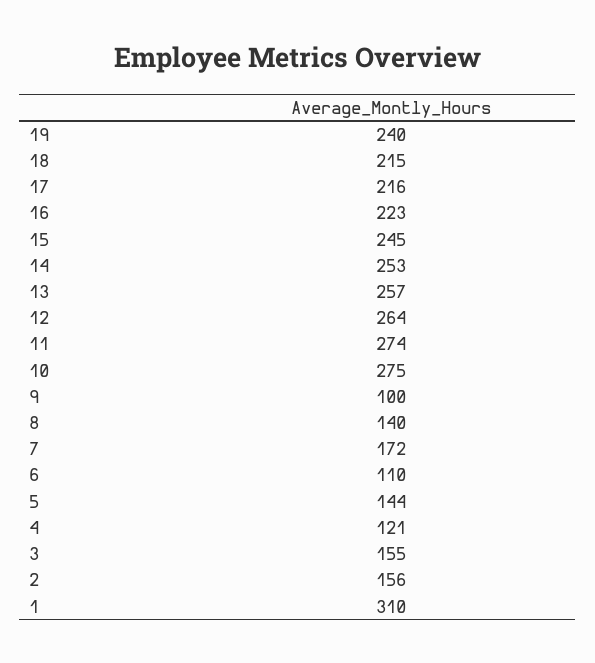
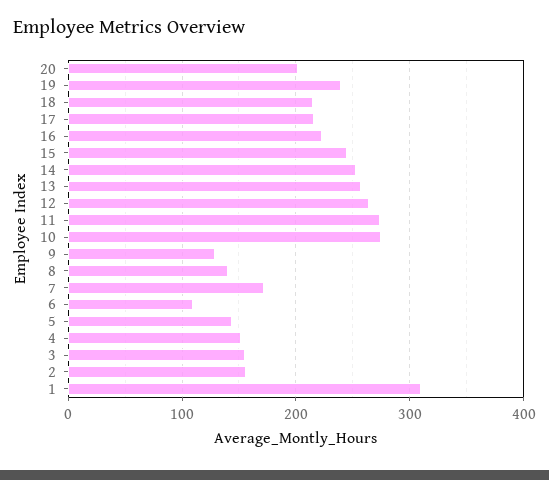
9: 100 -> 130
4: 121 -> 150
20: none -> 200

